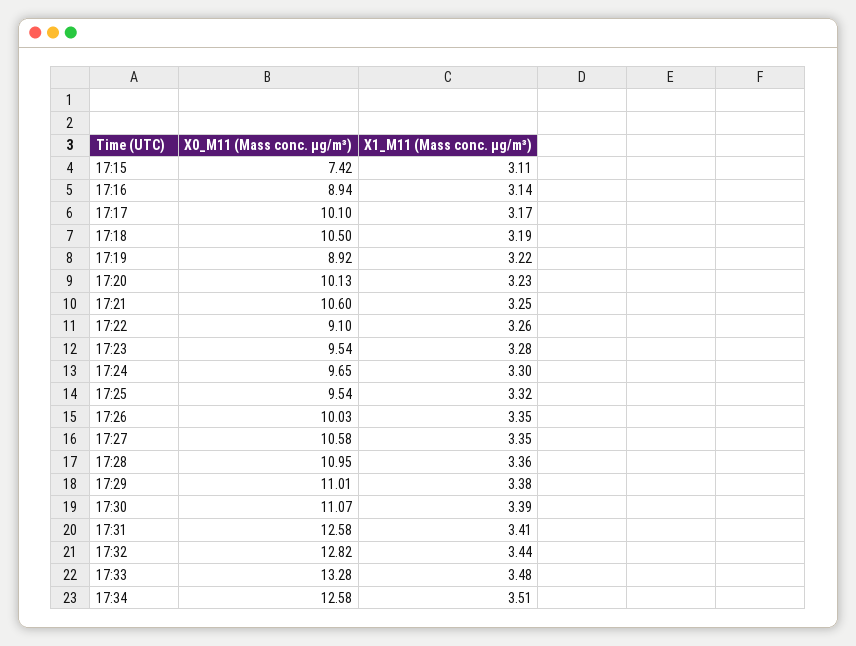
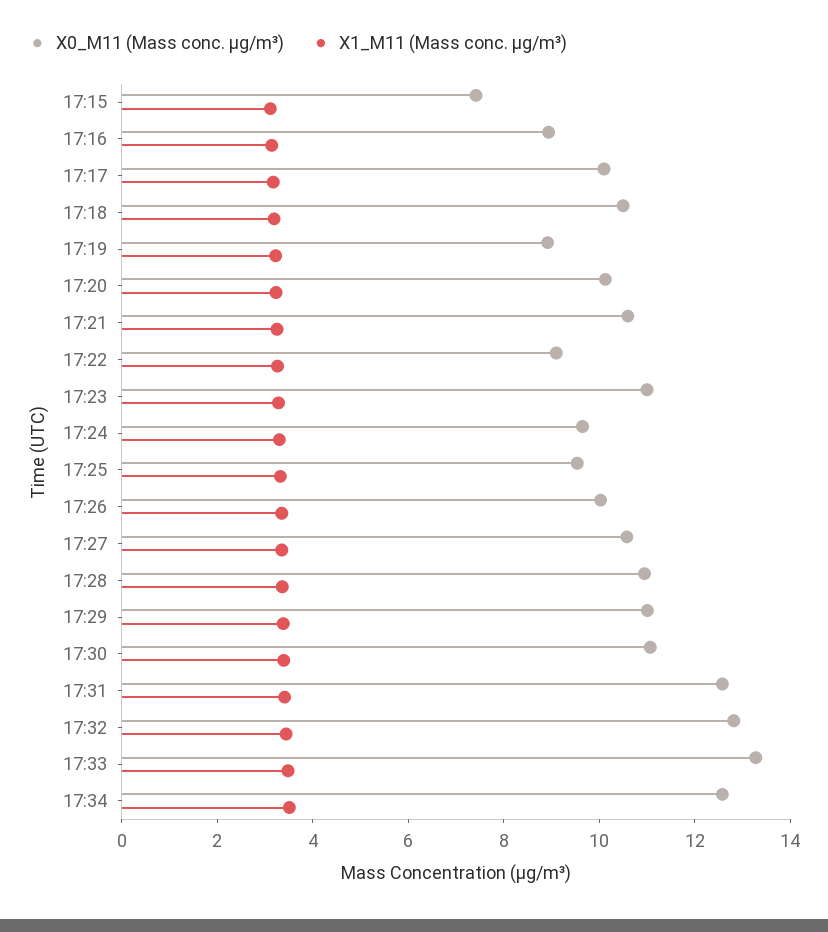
X0_M11 (Mass conc. μg/m³), 17:23: 9.54 -> 11

